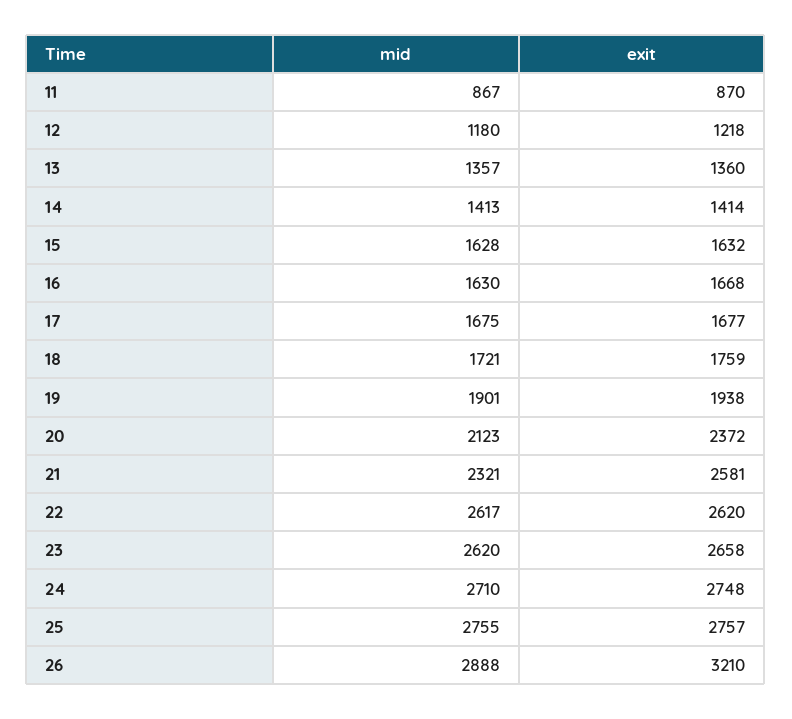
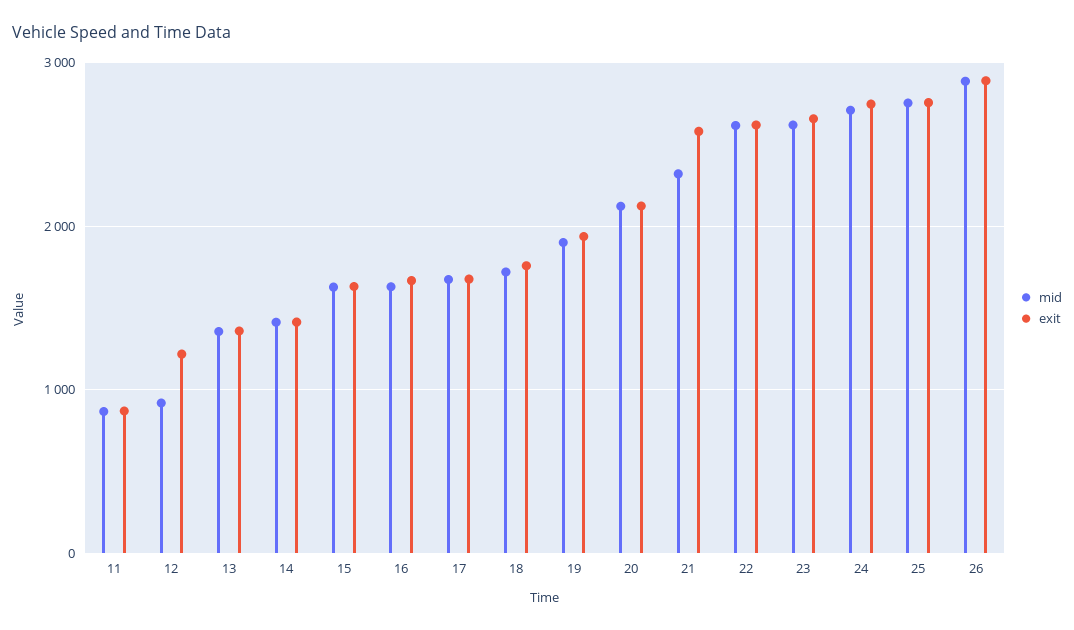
mid, 12: 1180 -> 900
exit, 20: 2372 -> 2100
exit, 26: 3210 -> 2900

